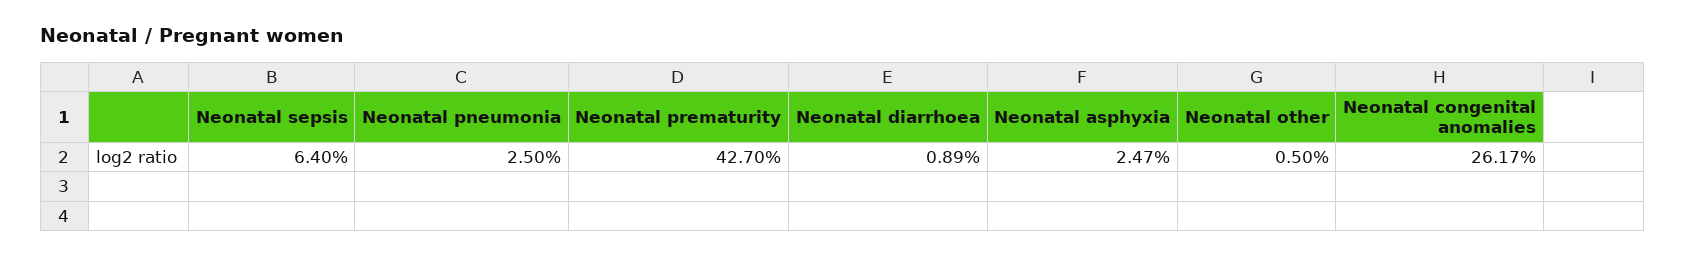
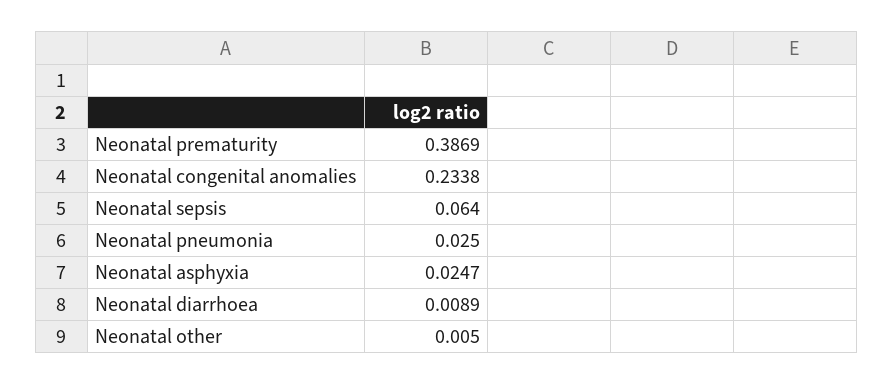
Neonatal prematurity: 0.427 -> 0.3869
Neonatal congenital anomalies: 0.2617 -> 0.2338

